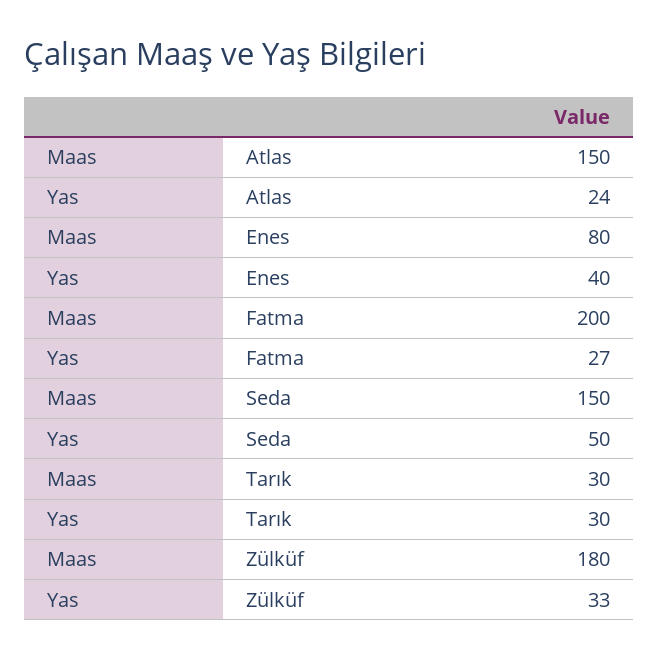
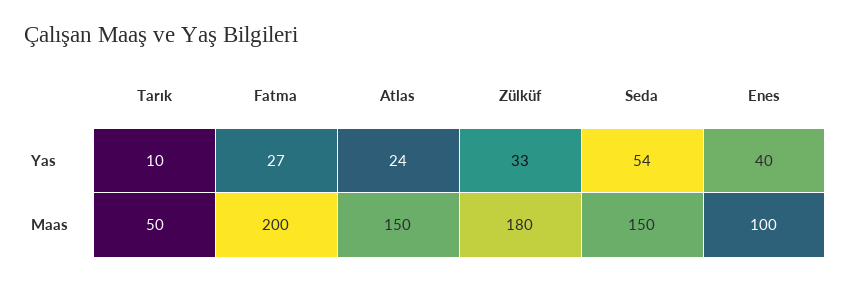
Maas, Enes: 80 -> 100
Yas, Seda: 50 -> 54
Maas, Tarık: 30 -> 50
Yas, Tarık: 30 -> 10

